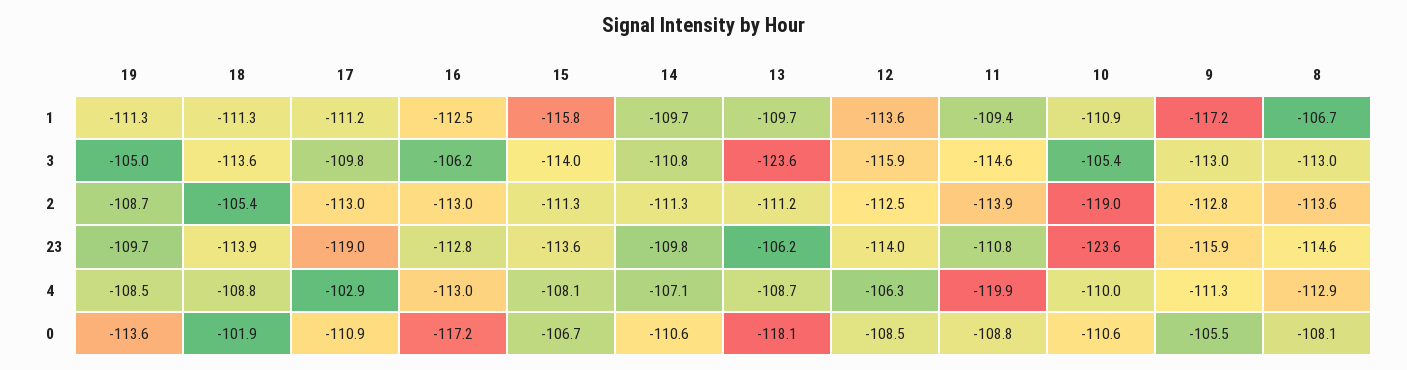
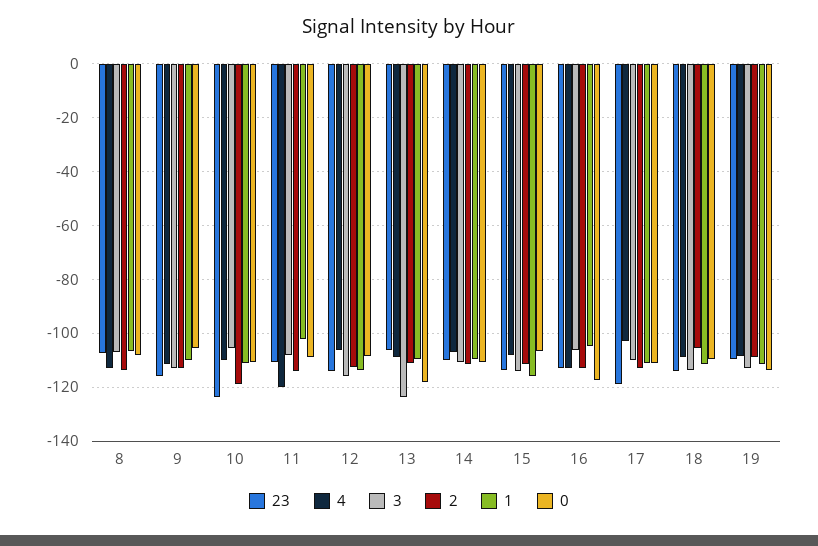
1, 16: -112.5 -> -105
1, 11: -109.4 -> -102.5
1, 9: -117.2 -> -110
3, 19: -105 -> -112.5
3, 11: -114.6 -> -107.5
3, 8: -113 -> -107.5
23, 8: -114.6 -> -107.5
0, 18: -101.9 -> -110

